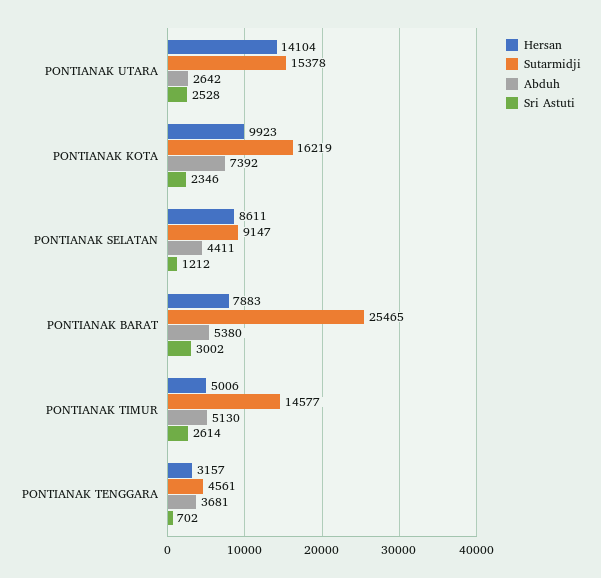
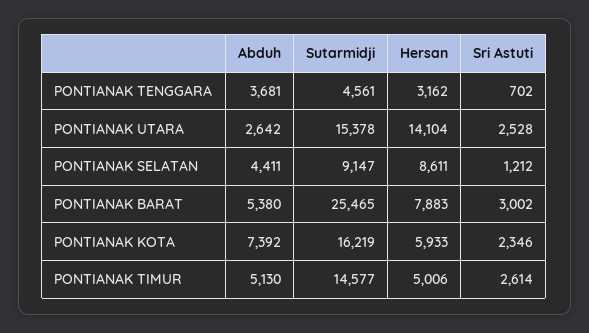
Hersan, PONTIANAK KOTA: 9923 -> 5933
Hersan, PONTIANAK TENGGARA: 3157 -> 3162

